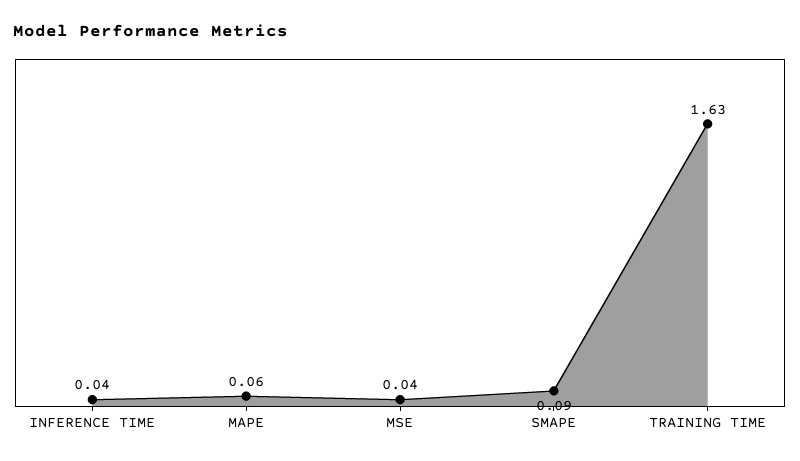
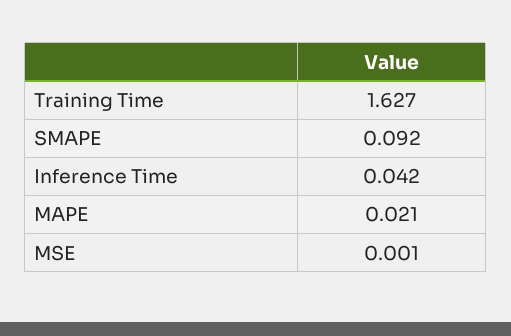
MAPE: 0.06 -> 0.021
MSE: 0.04 -> 0.001

